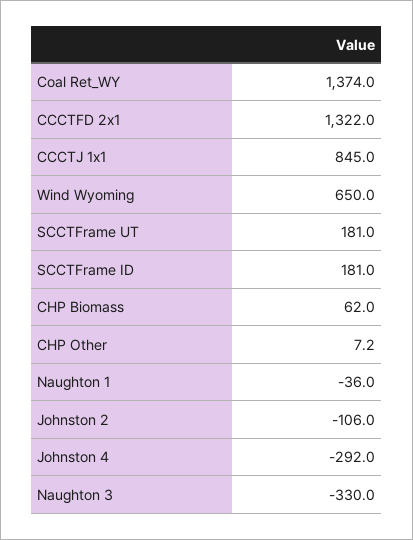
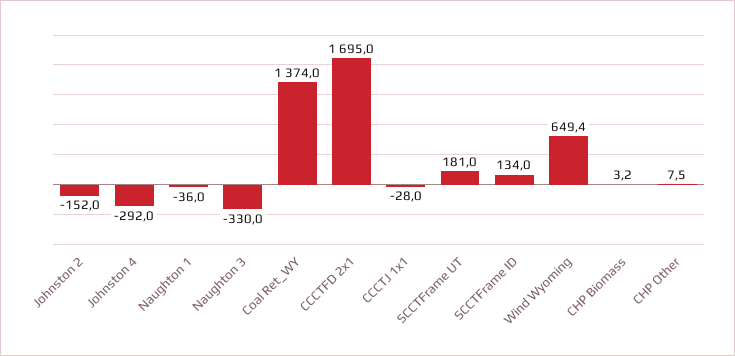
CCCTFD 2x1: 1322 -> 1695
CCCTJ 1x1: 845 -> -28
Wind Wyoming: 650 -> 649.4
SCCTFrame ID: 181 -> 134
CHP Biomass: 62 -> 3.2
CHP Other: 7.2 -> 7.5
Johnston 2: -106 -> -152

